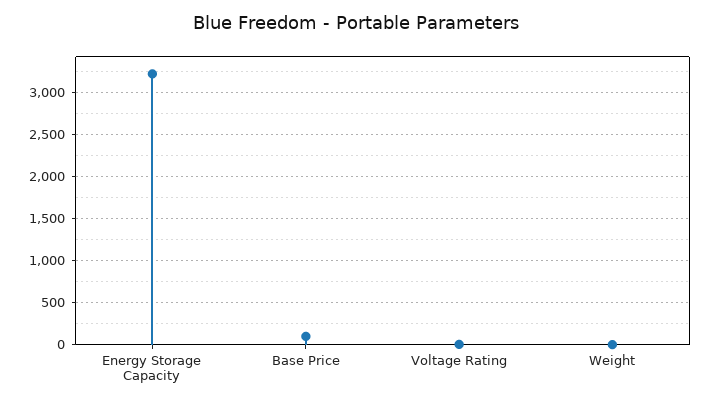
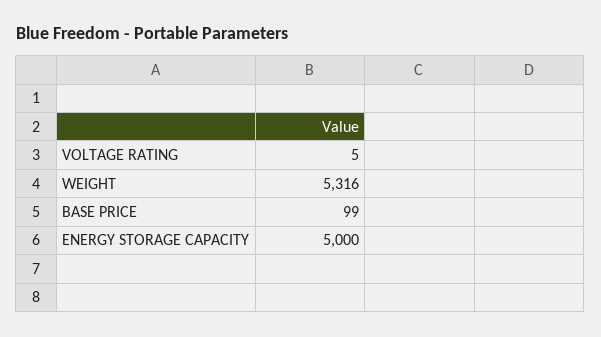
Energy Storage Capacity: 3200 -> 5000
Weight: 0 -> 5316

